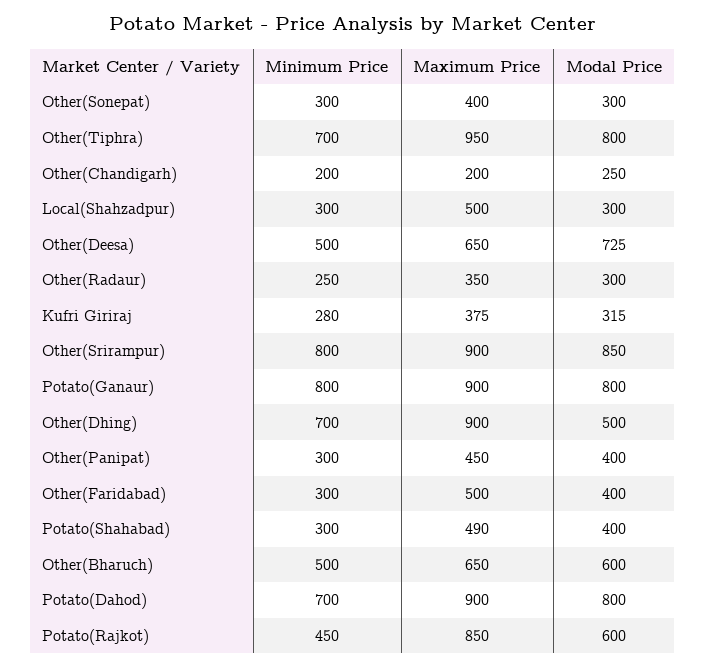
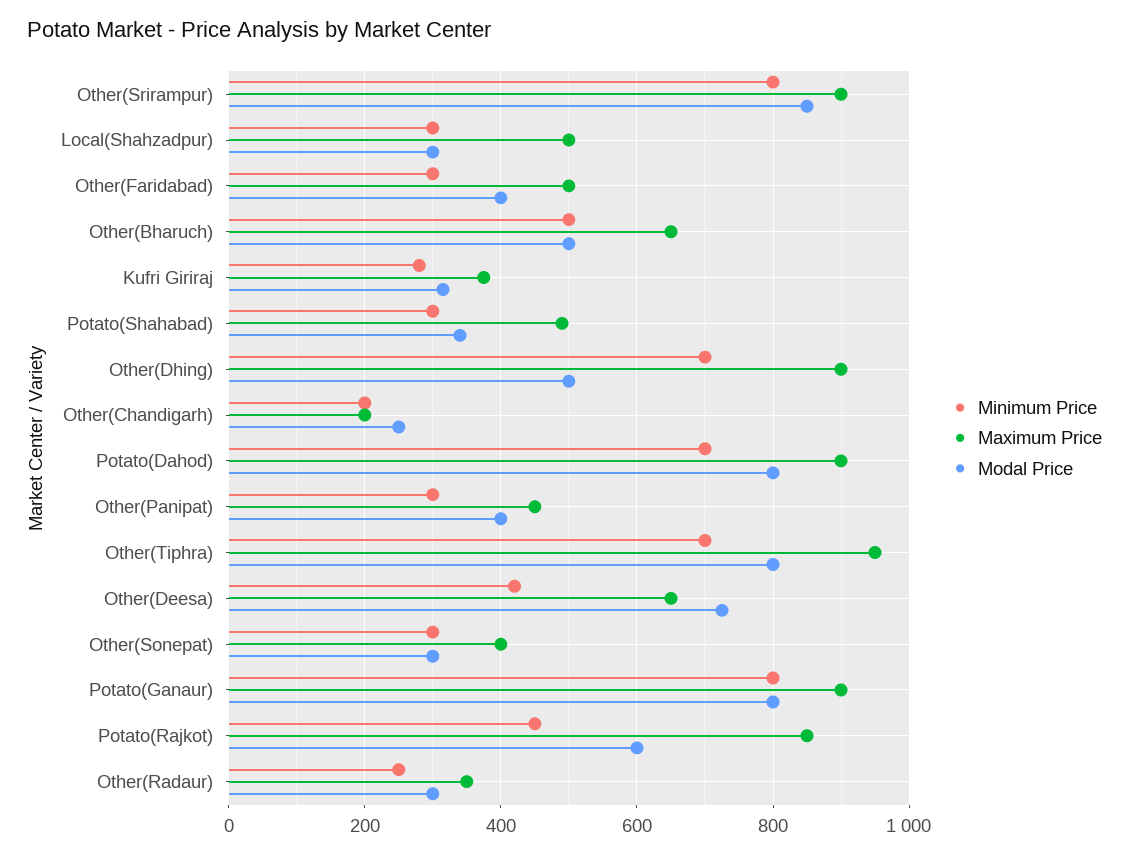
Minimum Price, Other(Deesa): 500 -> 420
Modal Price, Potato(Shahabad): 400 -> 340
Modal Price, Other(Bharuch): 600 -> 500

